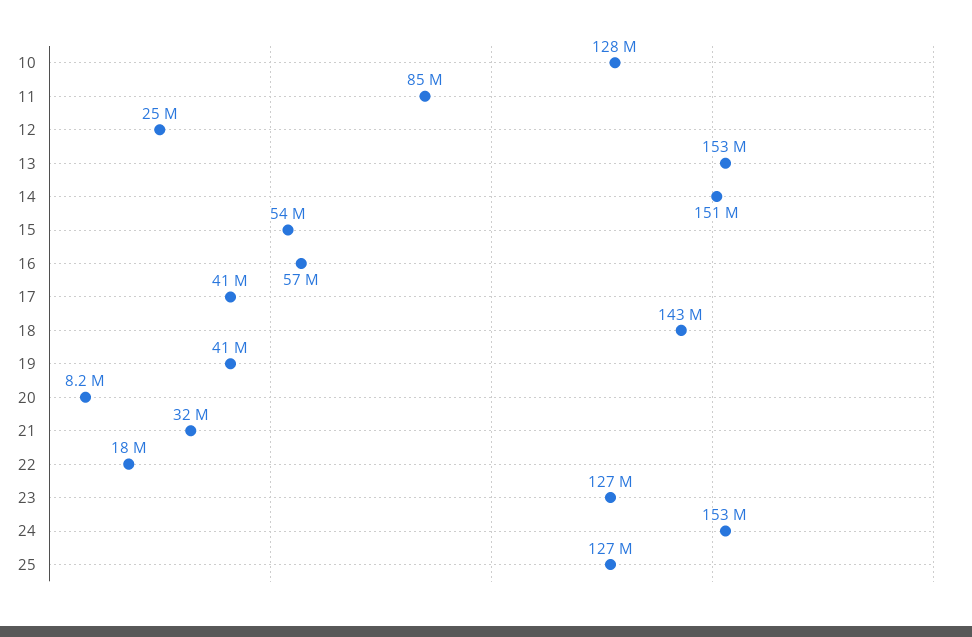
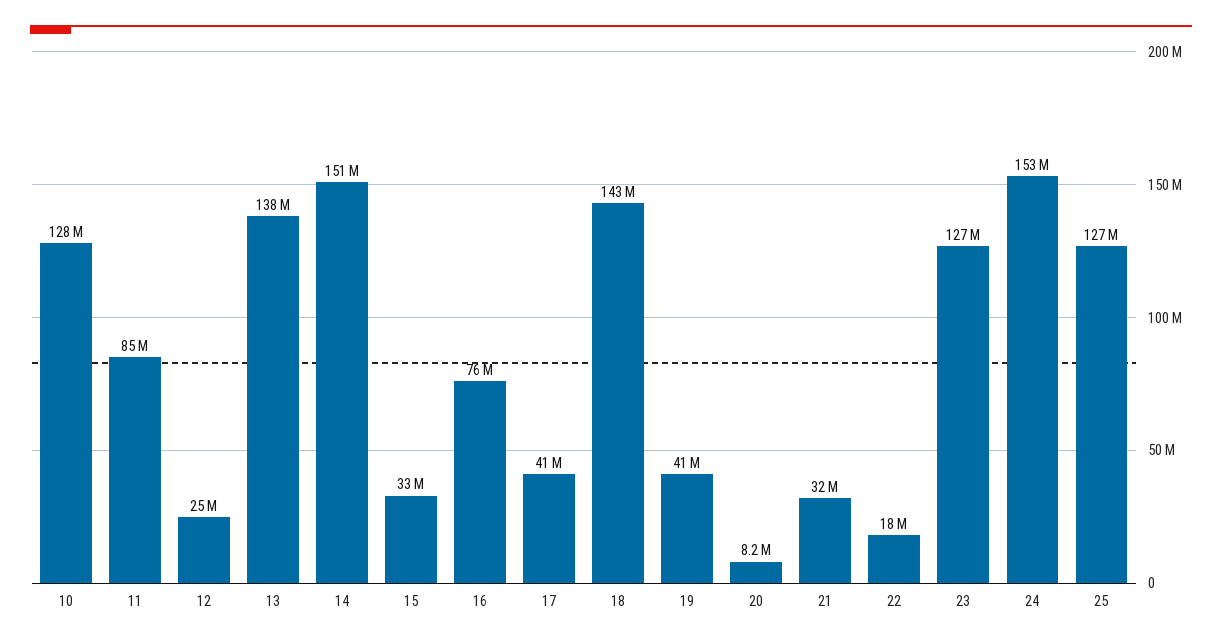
13: 153000000 -> 138000000
15: 54000000 -> 33000000
16: 57000000 -> 76000000

